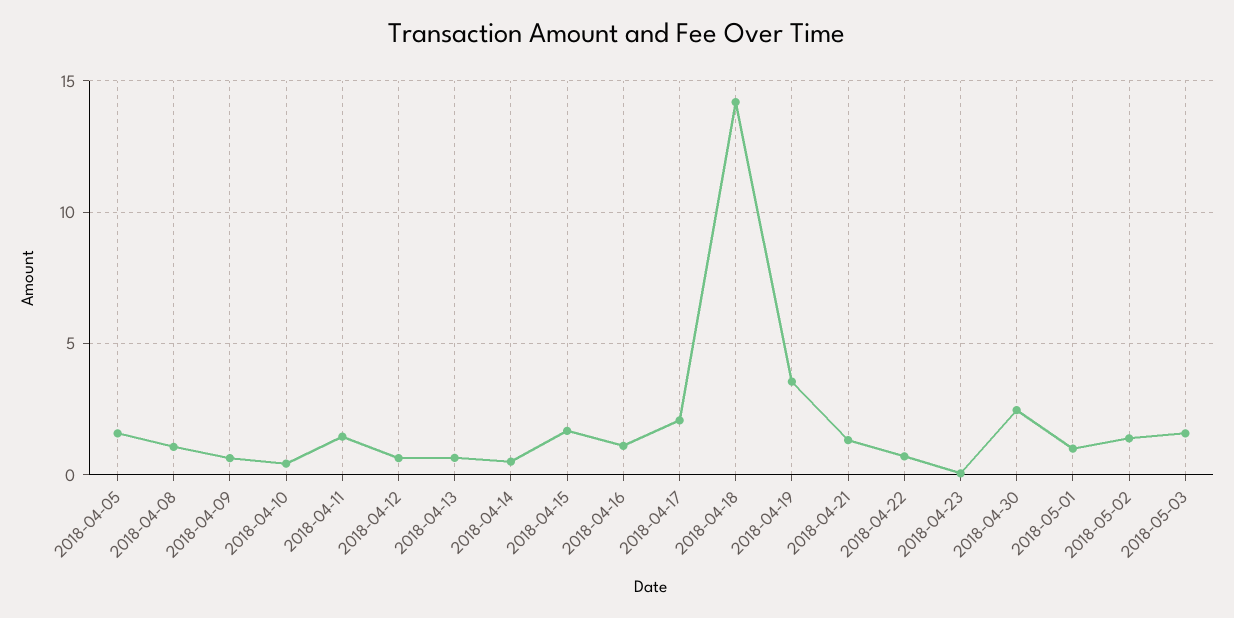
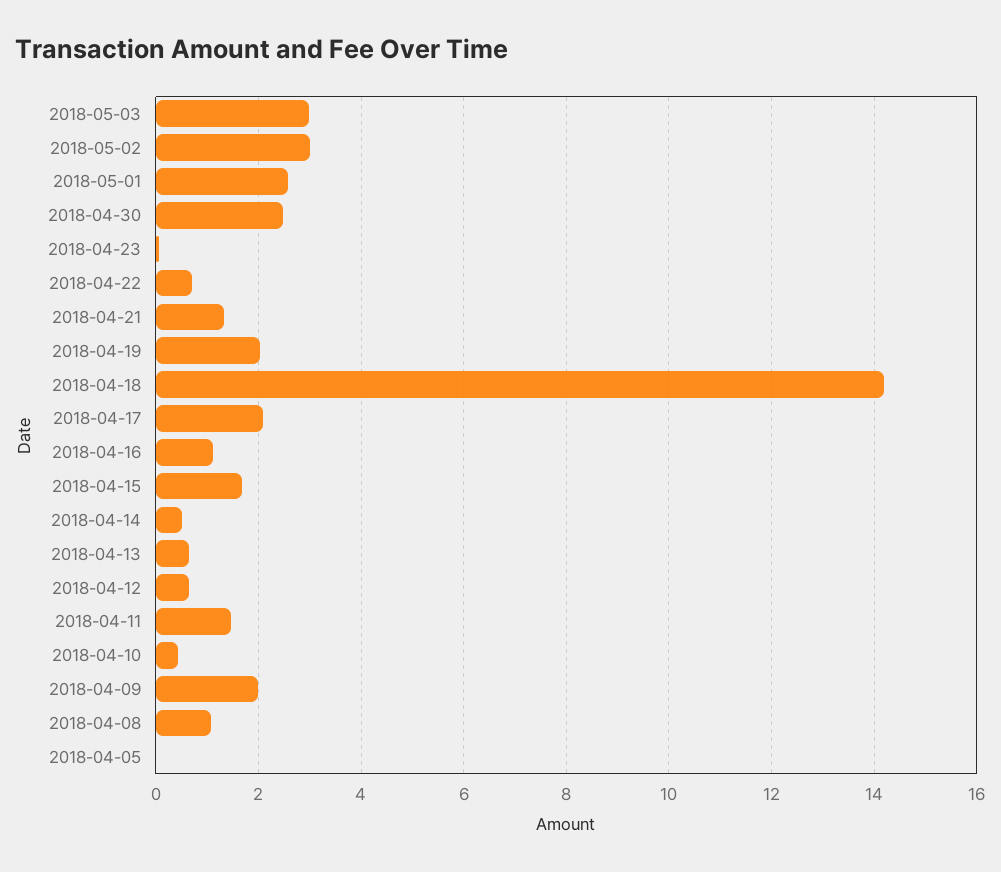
2018-04-05: 1.5 -> 0
2018-04-09: 0.5 -> 2
2018-04-19: 3.5 -> 2
2018-05-01: 1 -> 2.6
2018-05-02: 1.5 -> 3
2018-05-03: 1.5 -> 3

